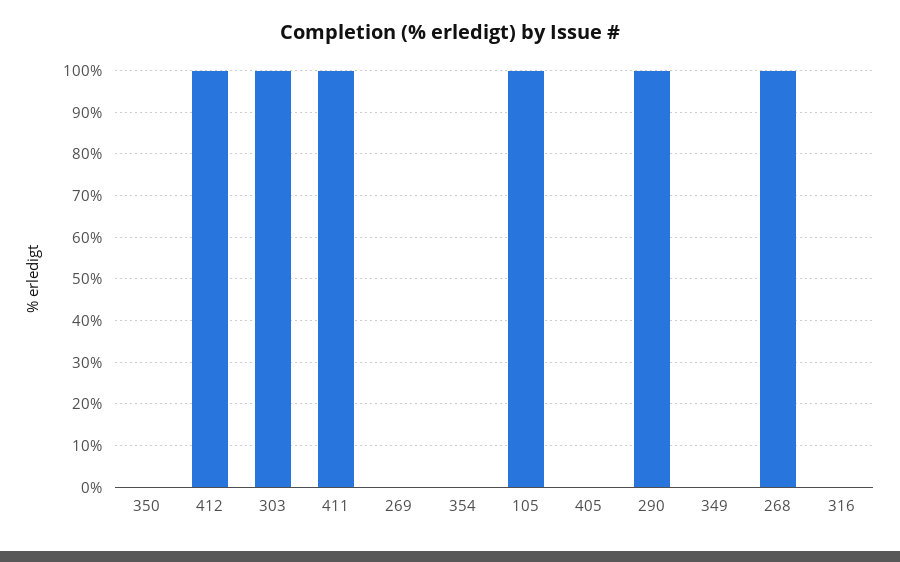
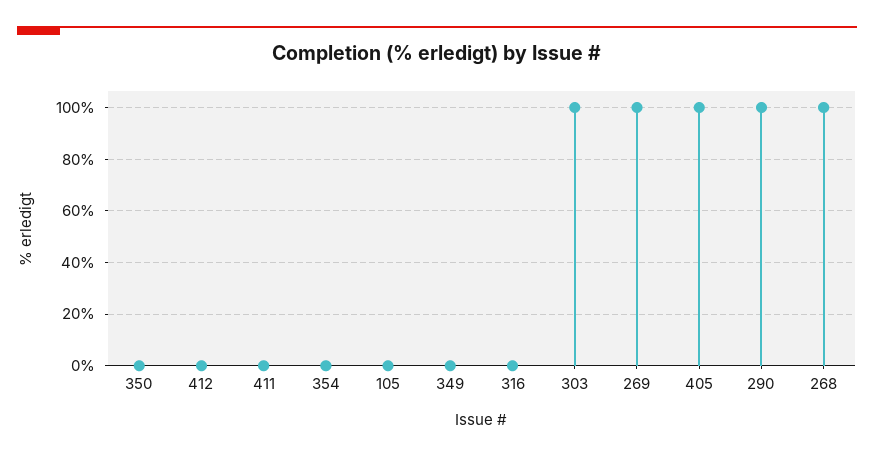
412: 100 -> 0
411: 100 -> 0
269: 0 -> 100
105: 100 -> 0
405: 0 -> 100

